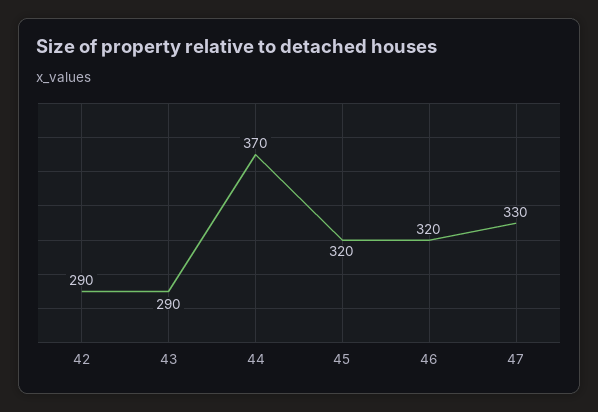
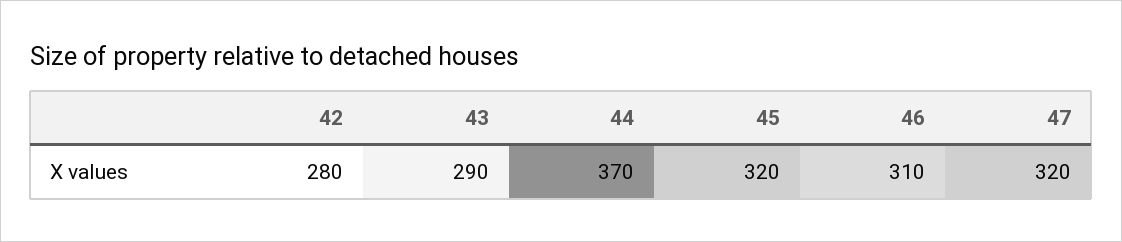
42: 290 -> 280
46: 320 -> 310
47: 330 -> 320

